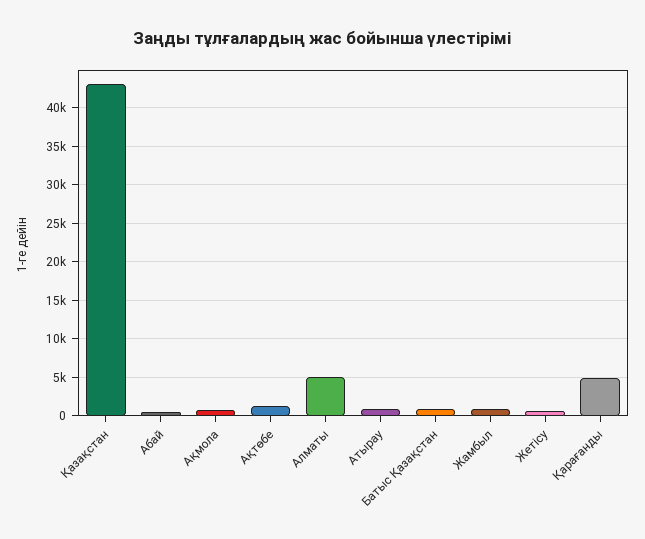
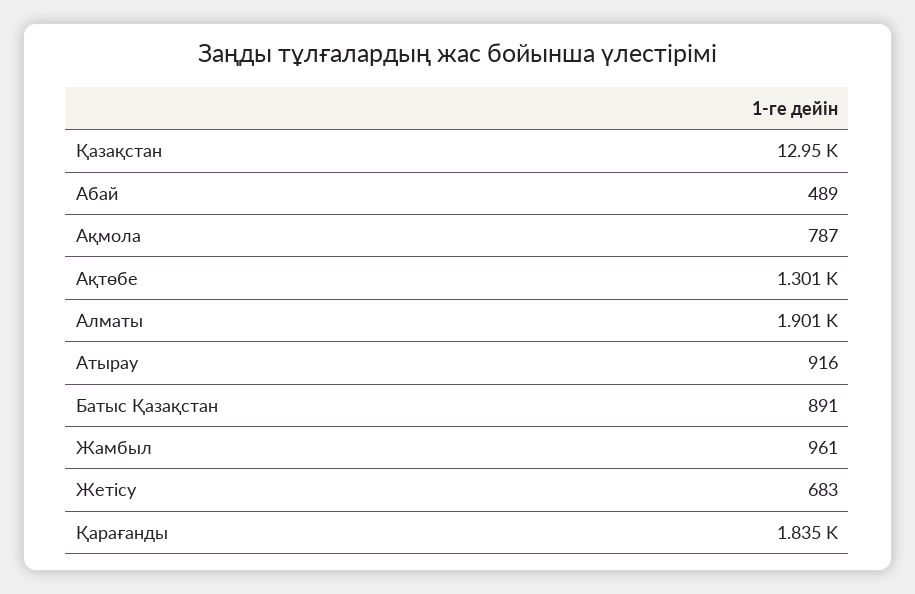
Қазақстан: 43000 -> 12950
Алматы: 5000 -> 1901
Қарағанды: 5000 -> 1835

